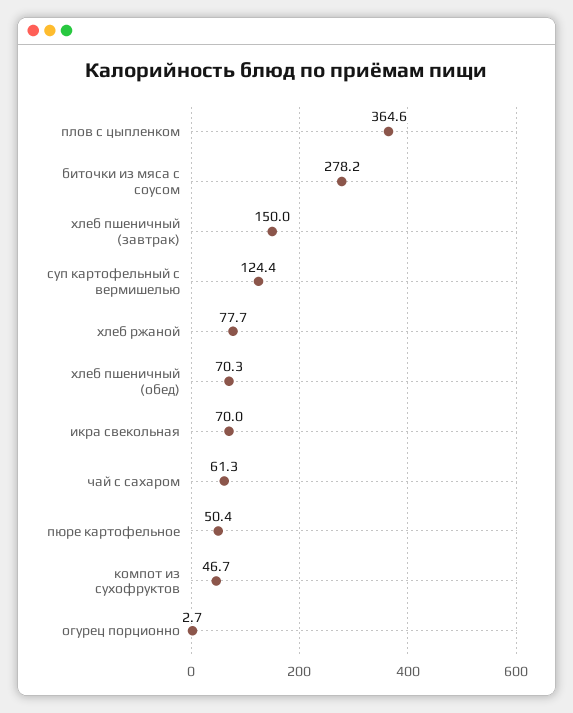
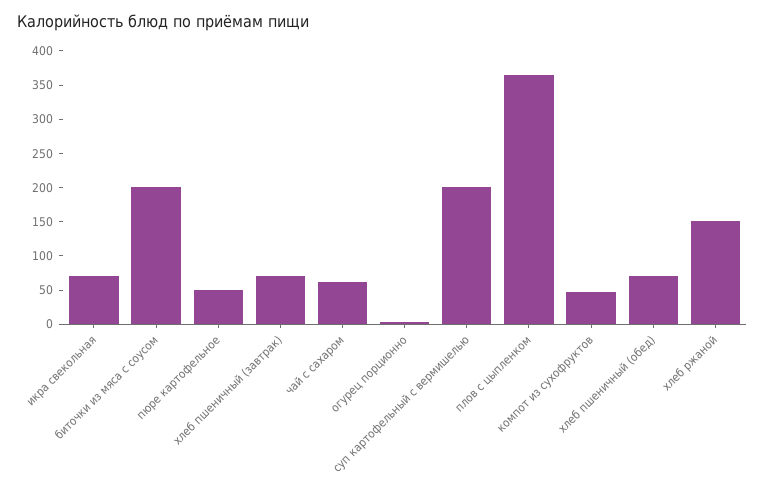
биточки из мяса с соусом: 278.2 -> 200
хлеб пшеничный (завтрак): 150 -> 75
суп картофельный с вермишелью: 124.4 -> 200
хлеб ржаной: 77.7 -> 150

